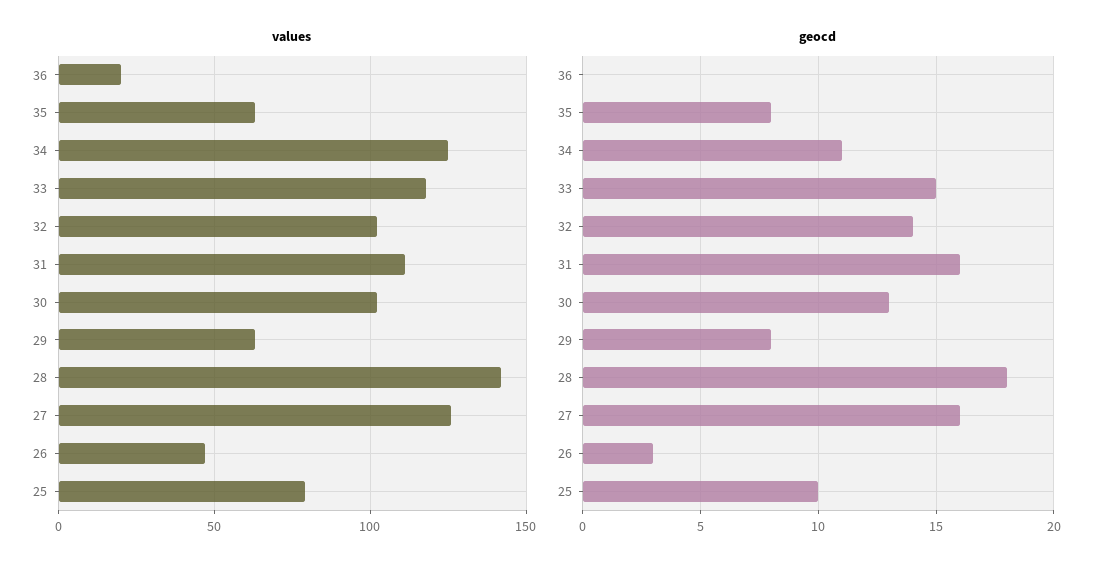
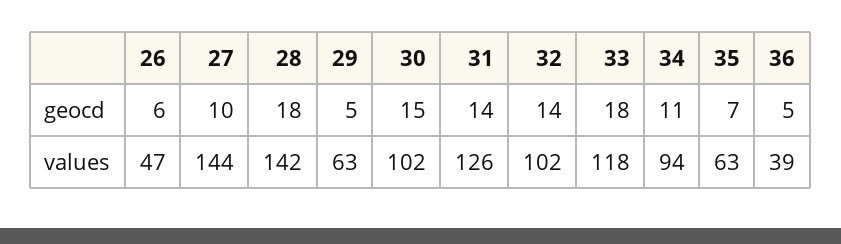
values, 36: 20 -> 39
values, 34: 125 -> 94
values, 31: 110 -> 126
values, 27: 125 -> 144
values, 25: 80 -> none
geocd, 36: 0 -> 5
geocd, 35: 8 -> 7
geocd, 33: 15 -> 18
geocd, 31: 16 -> 14
geocd, 30: 13 -> 15
geocd, 29: 8 -> 5
geocd, 27: 16 -> 10
geocd, 26: 3 -> 6
geocd, 25: 10 -> none

